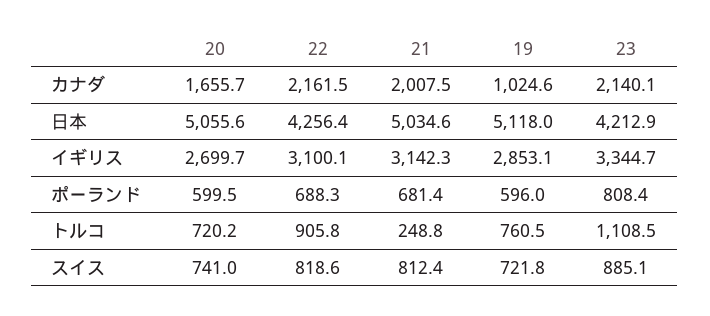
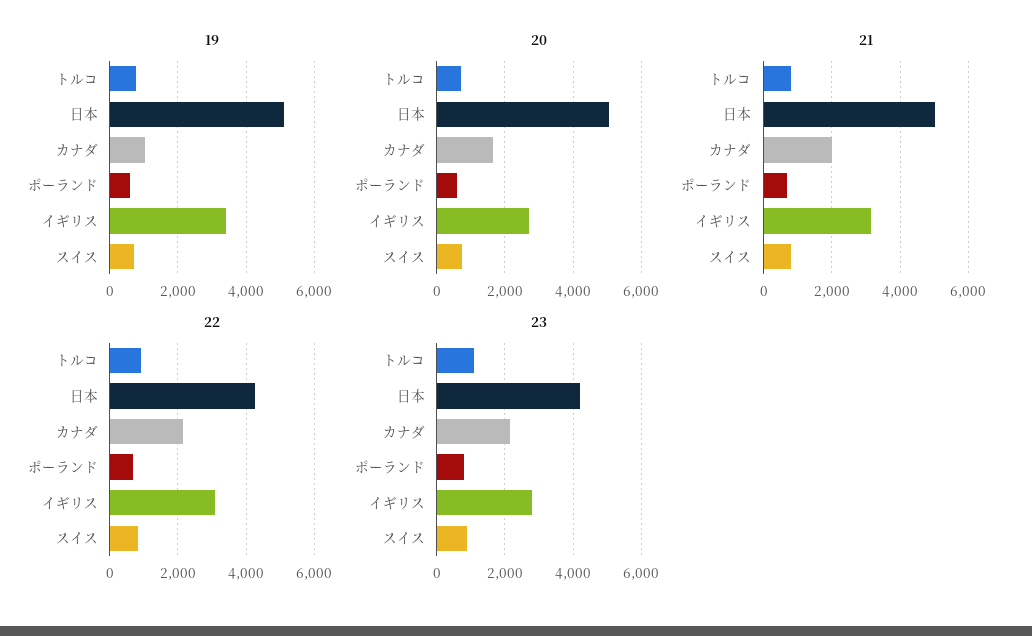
19, イギリス: 2853.1 -> 3400
23, イギリス: 3344.7 -> 2800
21, トルコ: 248.8 -> 800

